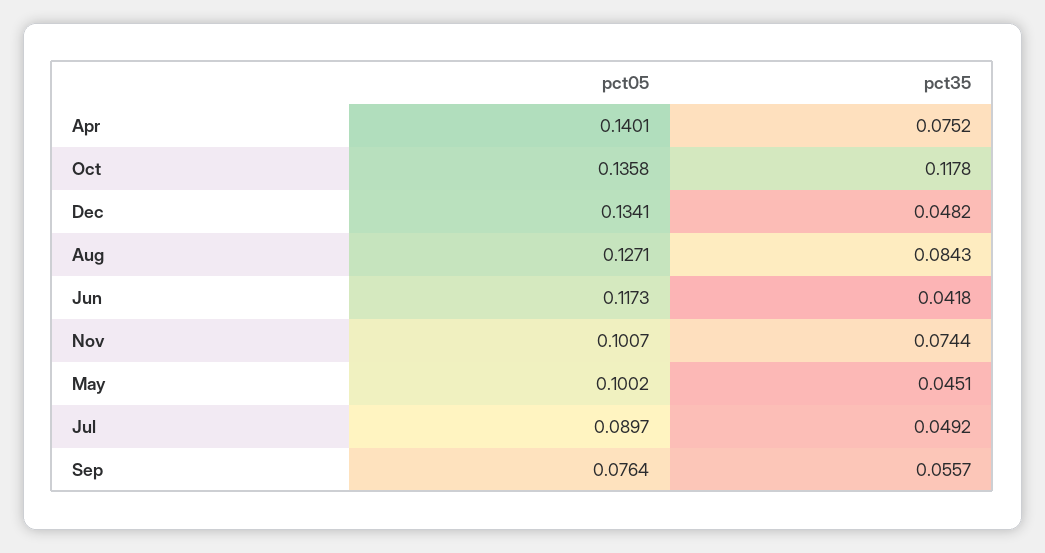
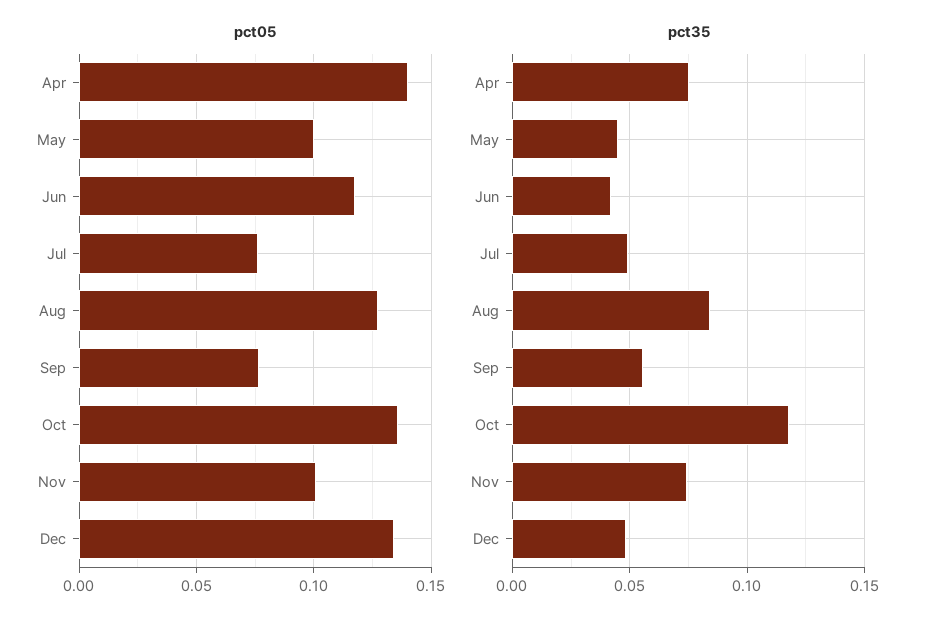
pct05, Jul: 0.0897 -> 0.075

